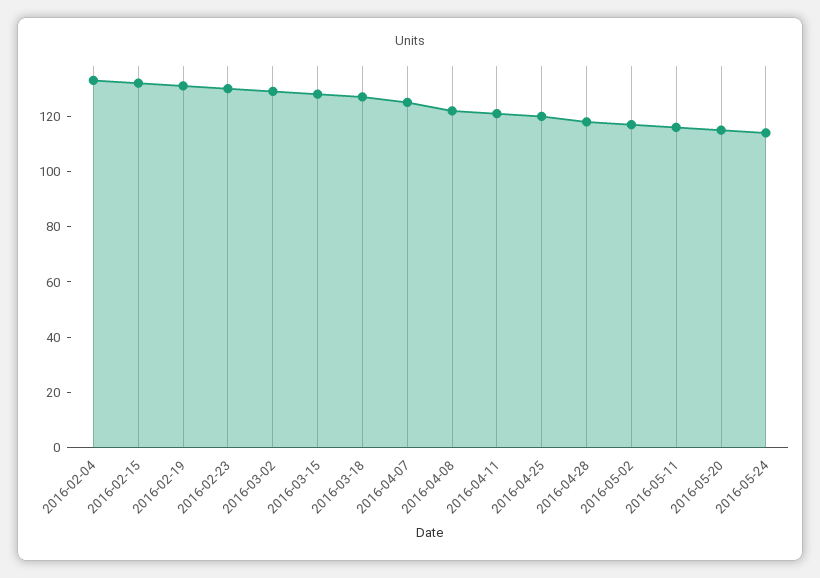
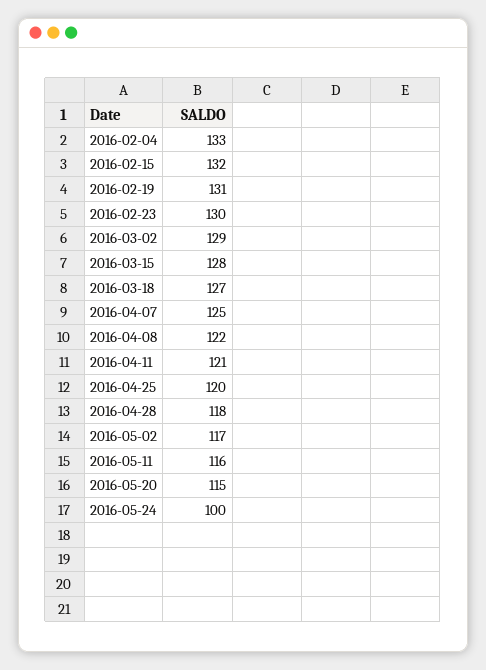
2016-05-24: 115 -> 100

